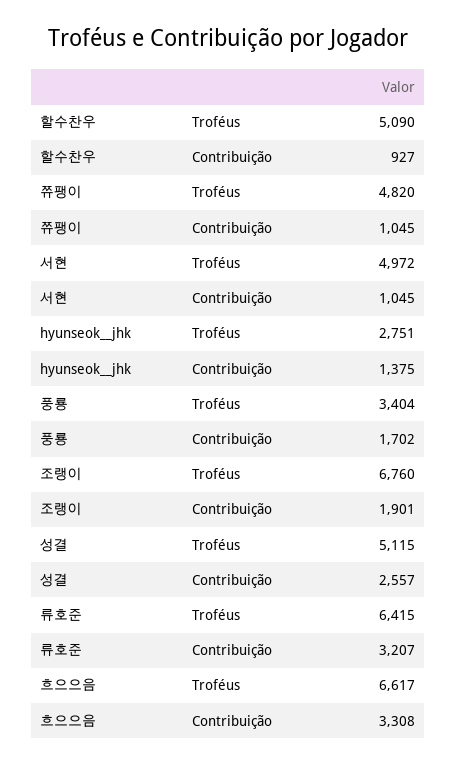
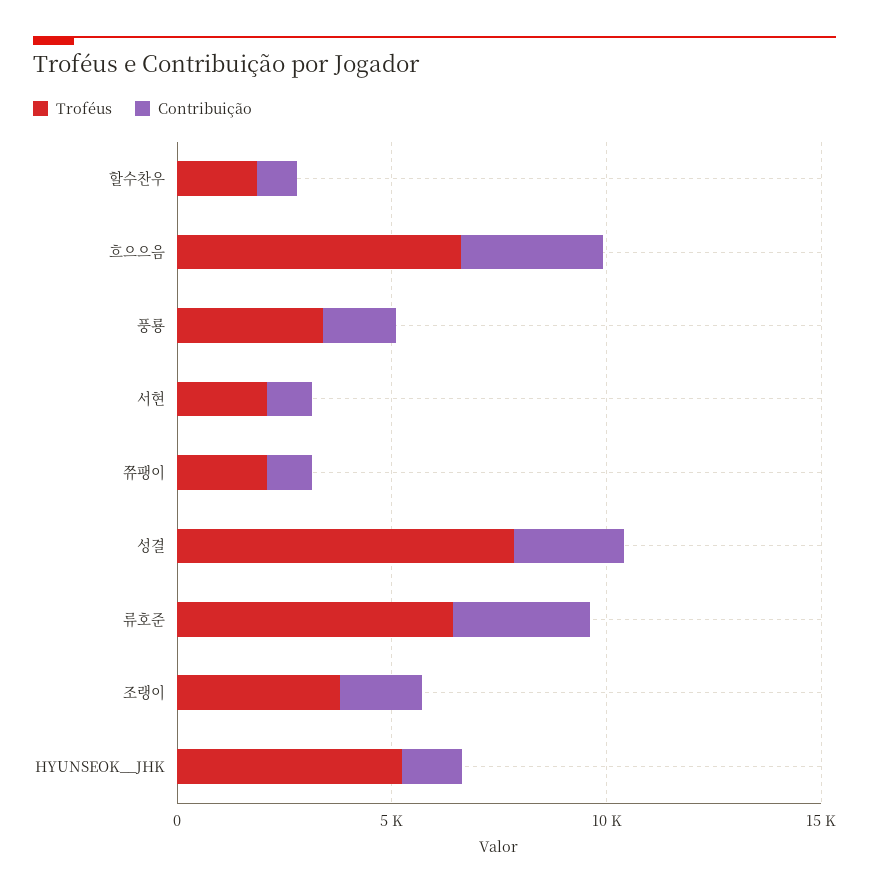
Troféus, 할수찬우: 5090 -> 2000
Troféus, 쮸팽이: 4820 -> 2000
Troféus, 서현: 4972 -> 2000
Troféus, hyunseok__jhk: 2751 -> 5000
Troféus, 조랭이: 6760 -> 4000
Troféus, 성결: 5115 -> 8000

